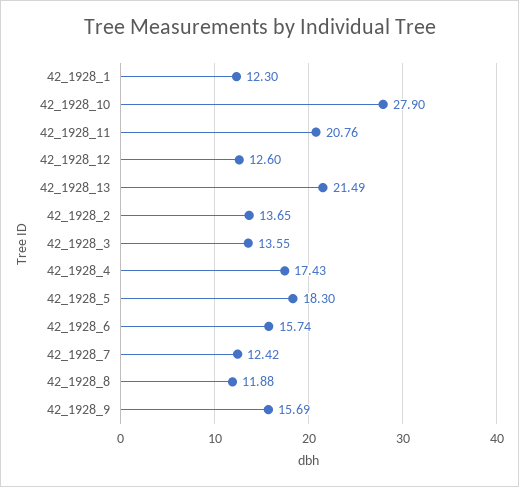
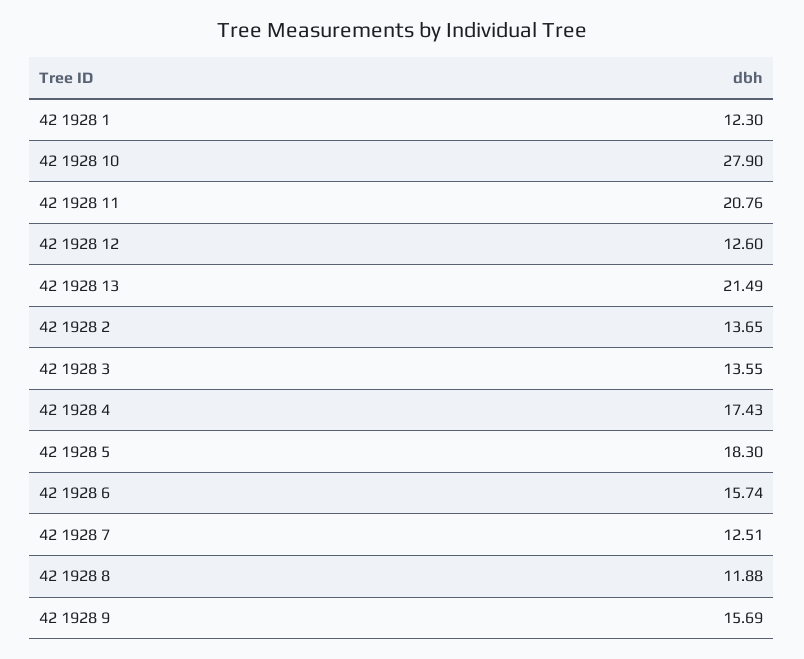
42_1928_7: 12.42 -> 12.51

